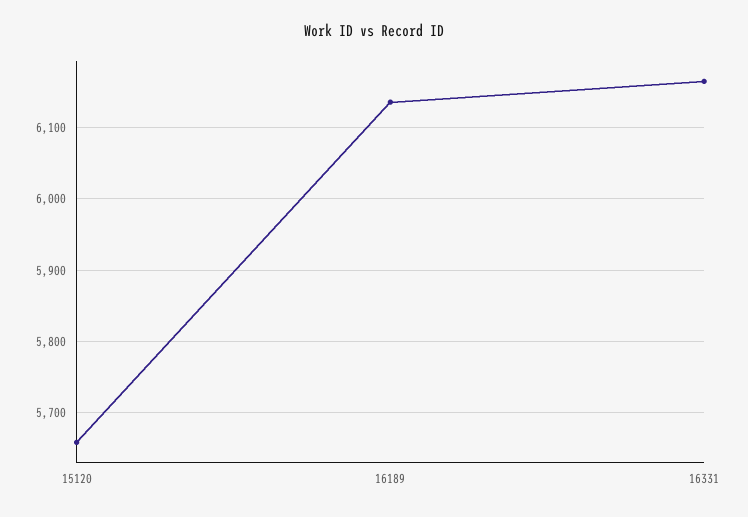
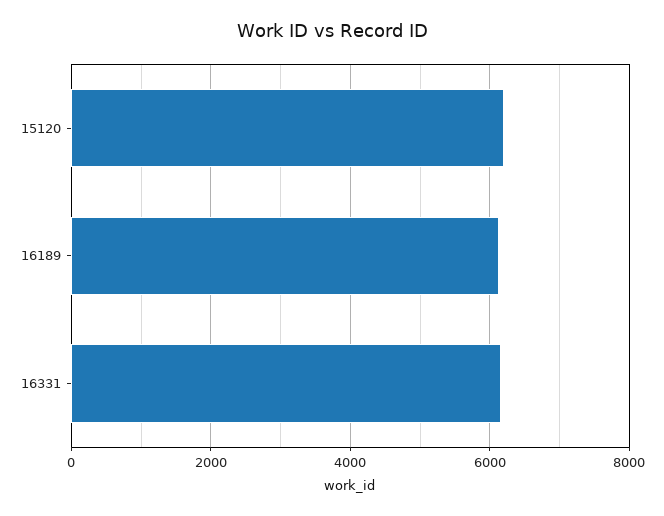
15120: 5660 -> 6200

